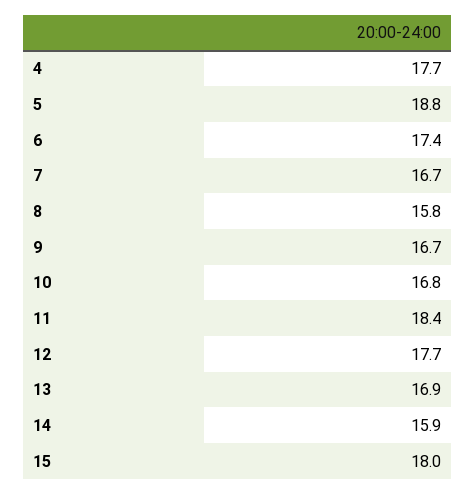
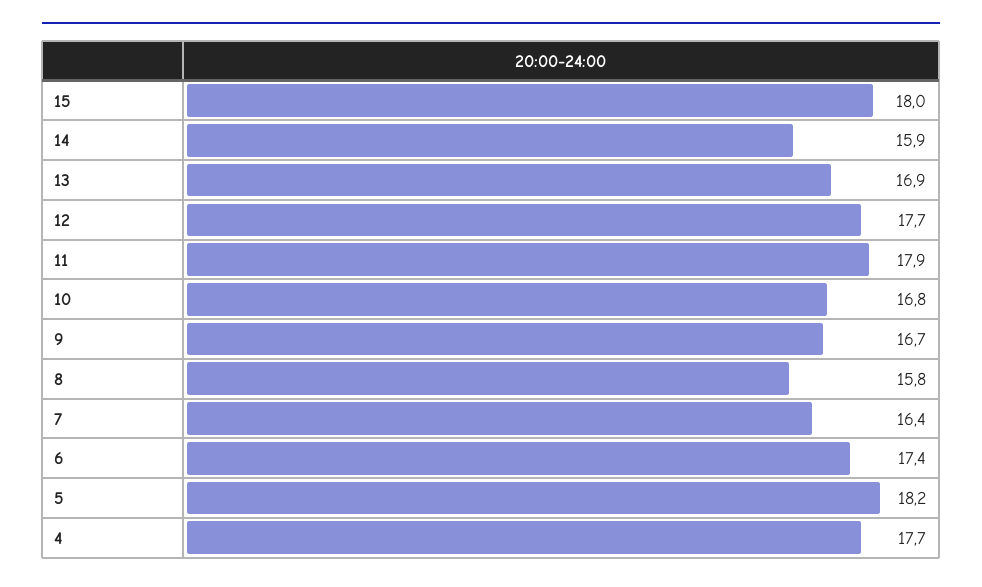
5: 18.8 -> 18.2
7: 16.7 -> 16.4
11: 18.4 -> 17.9

